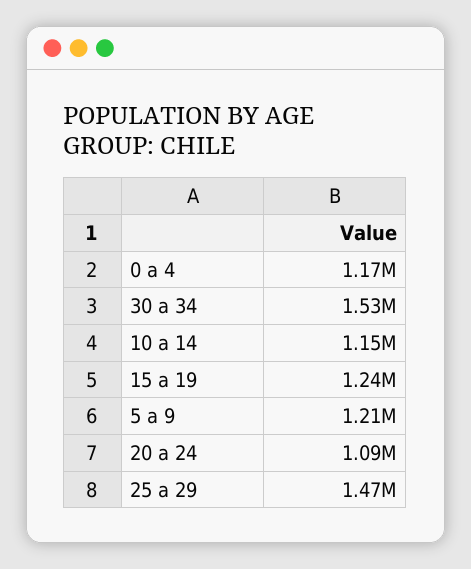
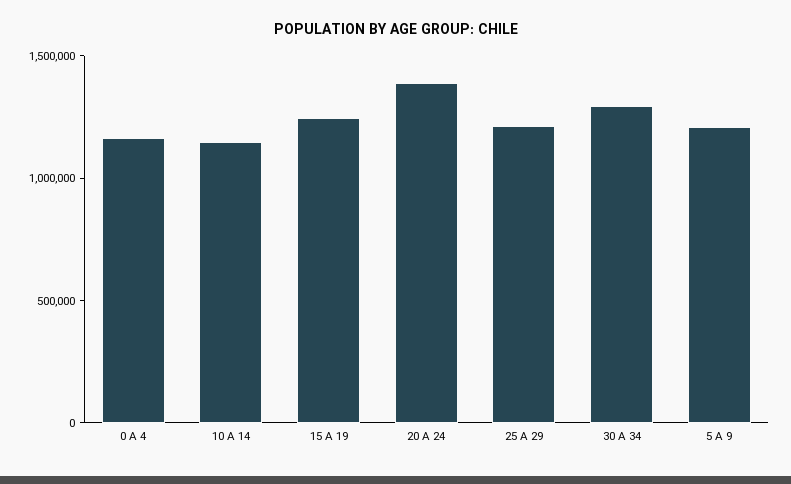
30 a 34: 1530000 -> 1300000
20 a 24: 1090000 -> 1400000
25 a 29: 1470000 -> 1200000

